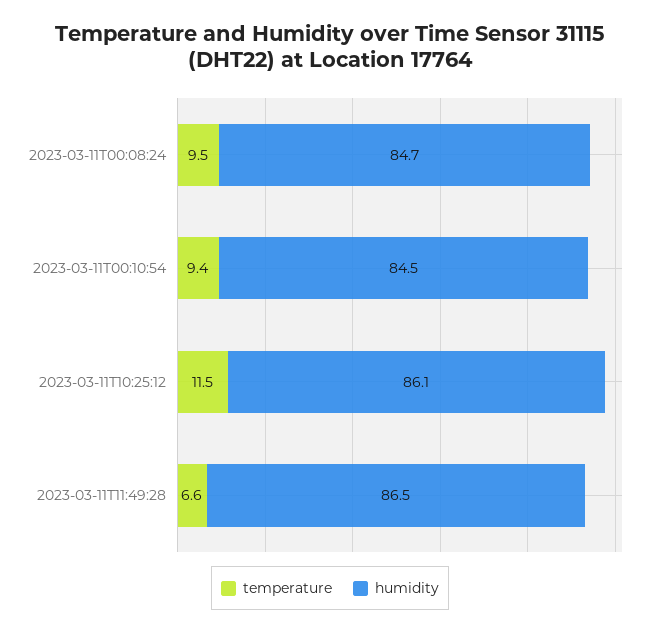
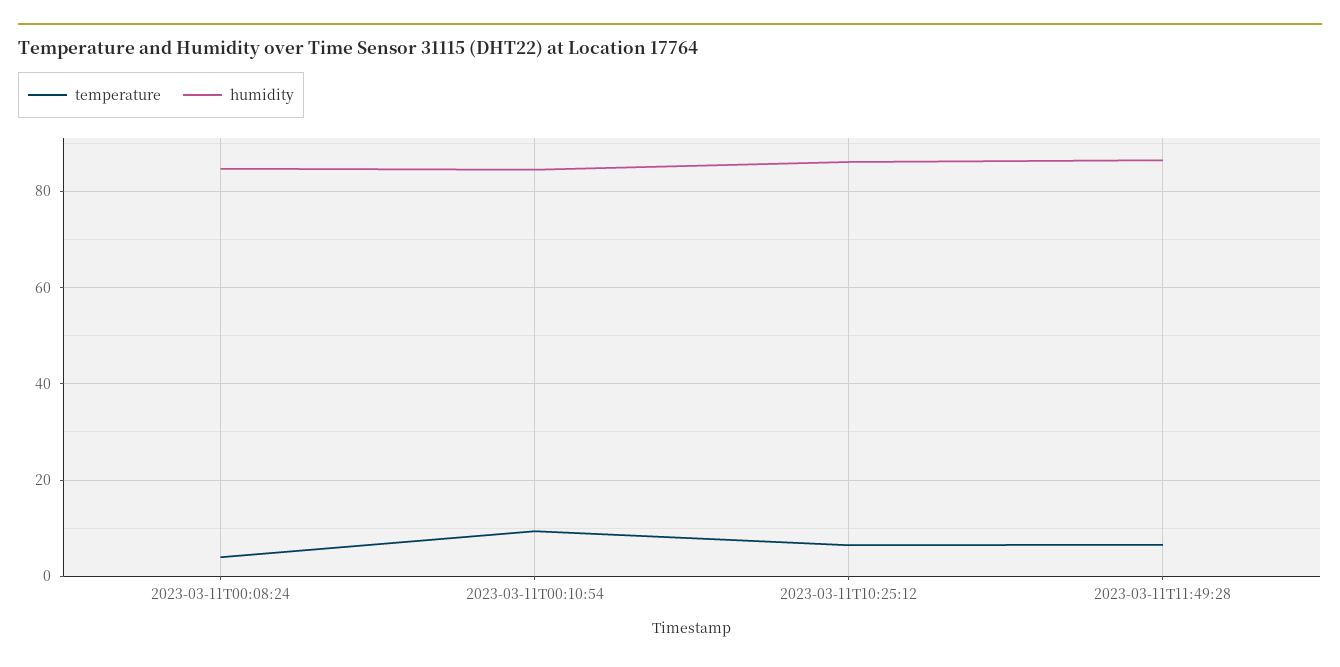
temperature, 2023-03-11T00:08:24: 9.5 -> 4
temperature, 2023-03-11T10:25:12: 11.5 -> 6

